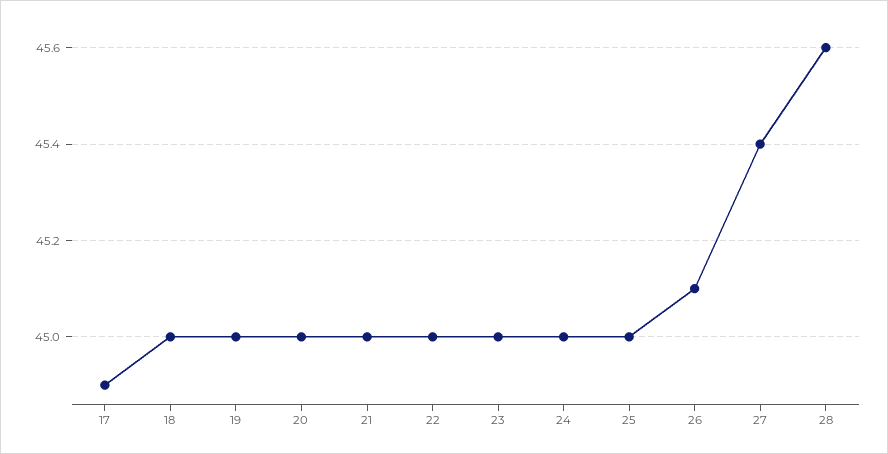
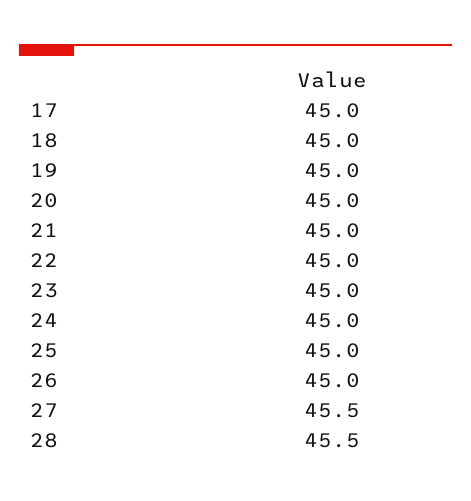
17: 44.9 -> 45
26: 45.1 -> 45
27: 45.4 -> 45.5
28: 45.6 -> 45.5

